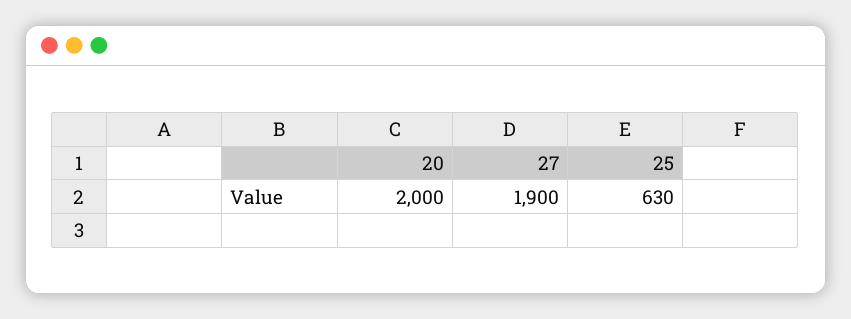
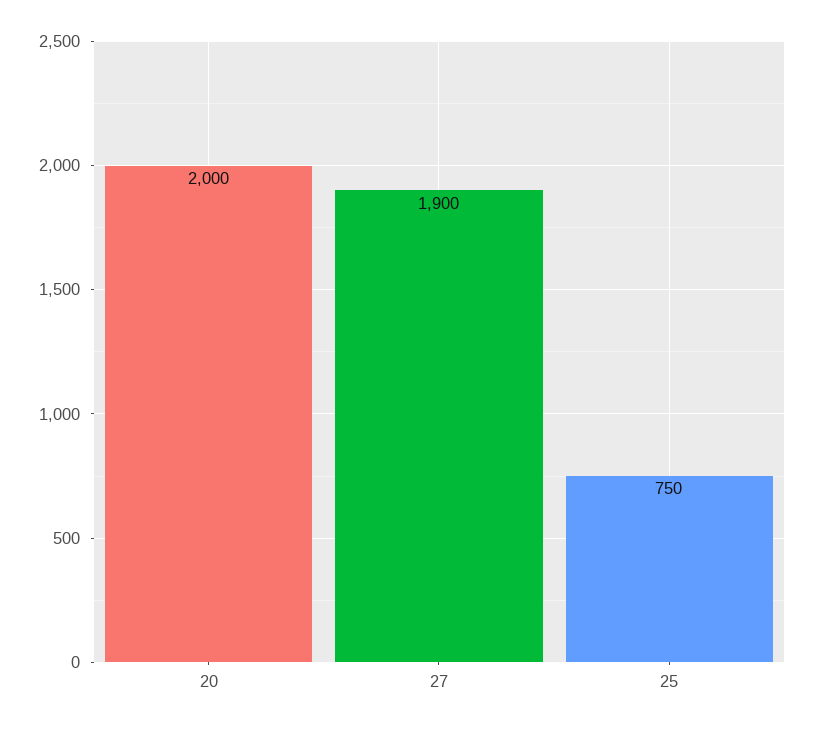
25: 630 -> 750

